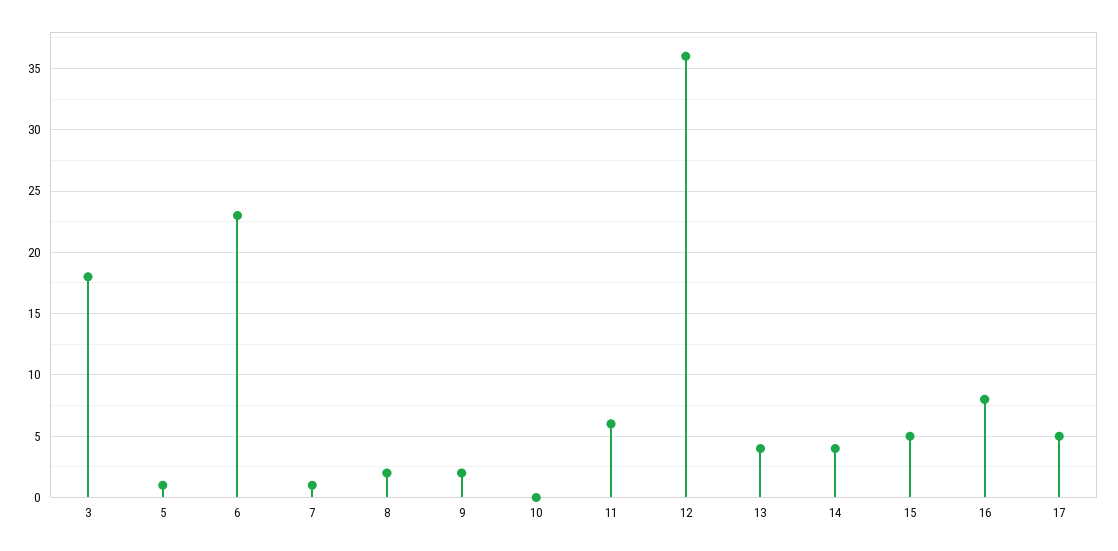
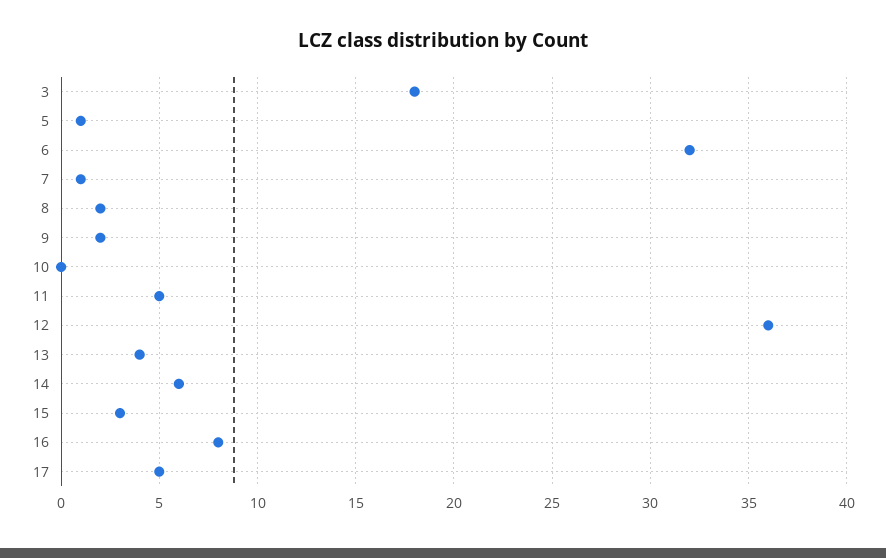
6: 23 -> 32
11: 6 -> 5
14: 4 -> 6
15: 5 -> 3

